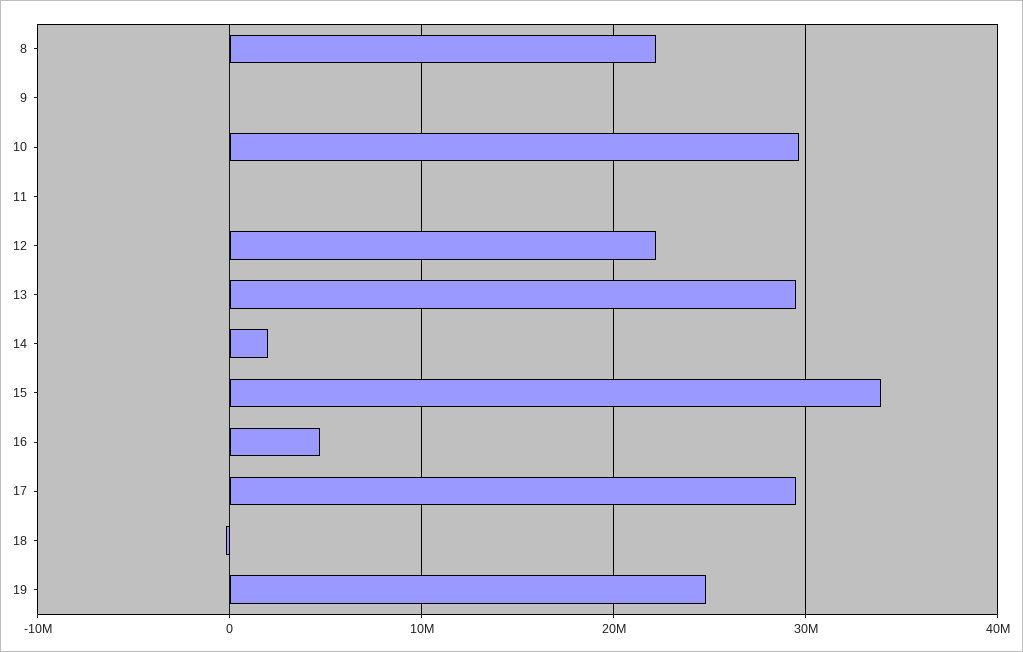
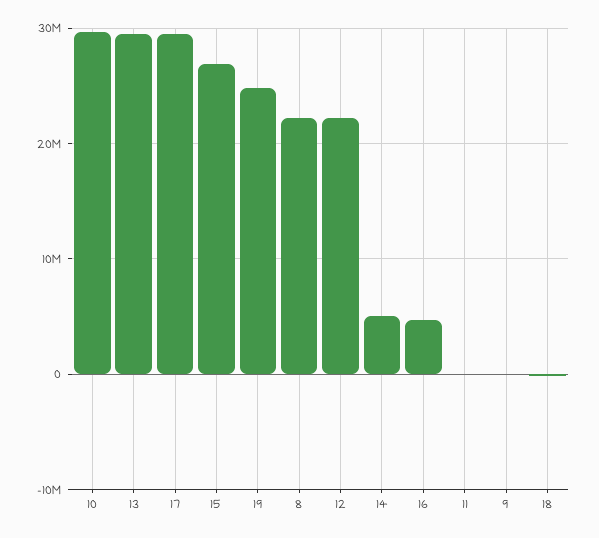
14: 2000000 -> 5000000
15: 34000000 -> 27000000

